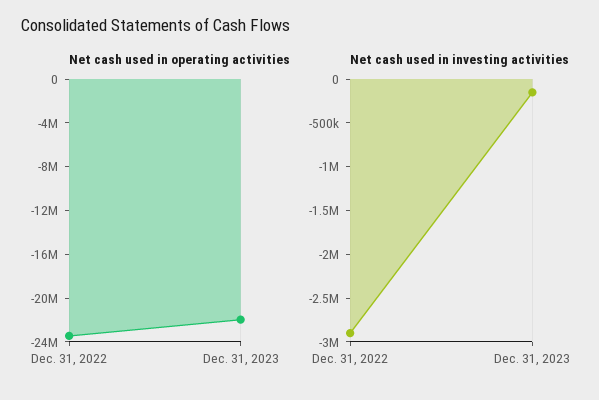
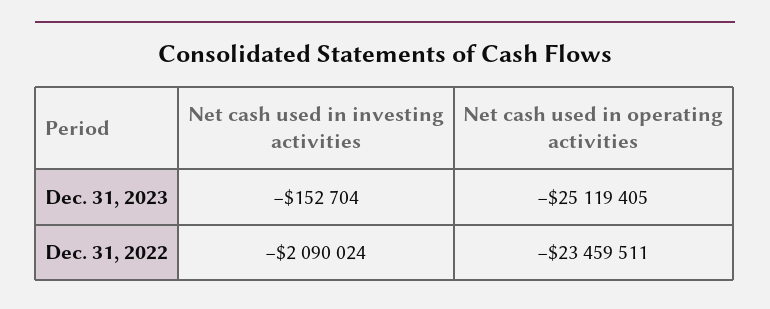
Net cash used in operating activities, Dec. 31, 2023: -22000000 -> -25119405
Net cash used in investing activities, Dec. 31, 2022: -2900000 -> -2090024

